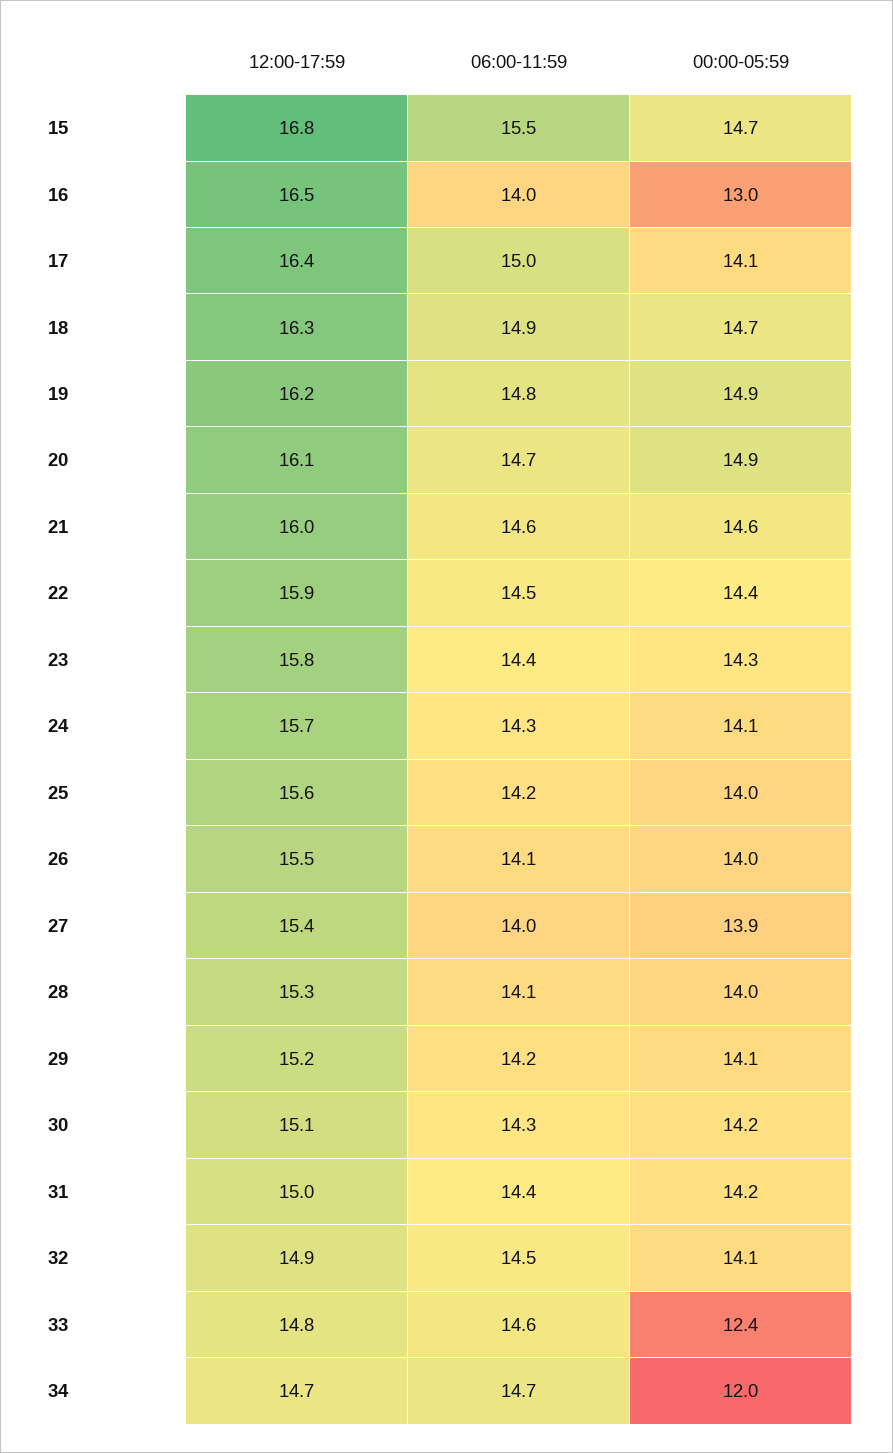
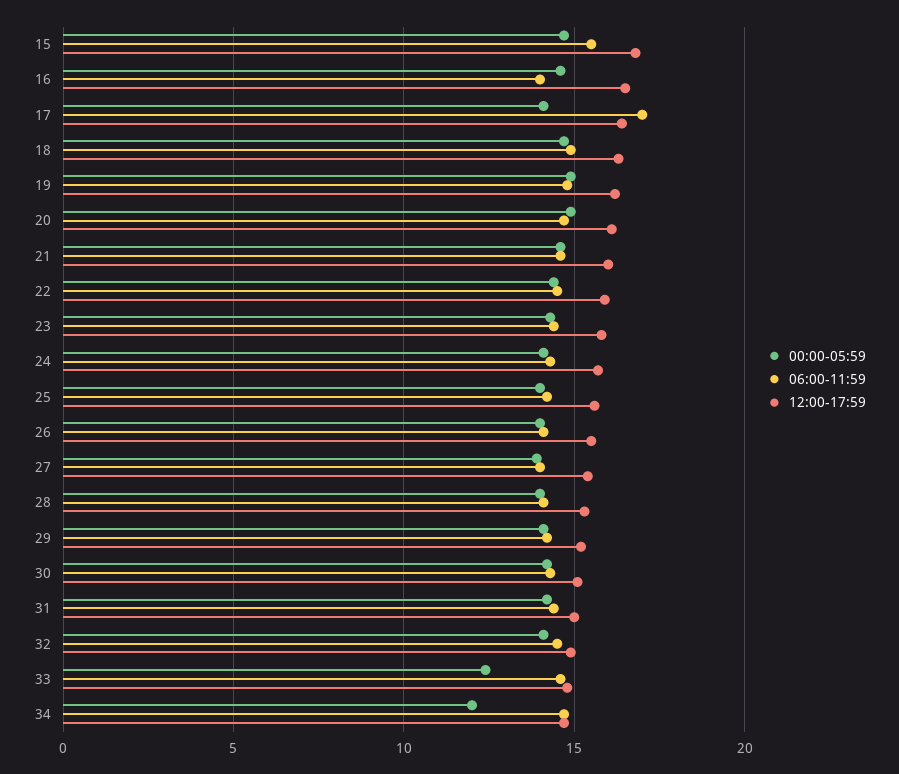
00:00-05:59, 16: 13 -> 14.5
06:00-11:59, 17: 15 -> 17

